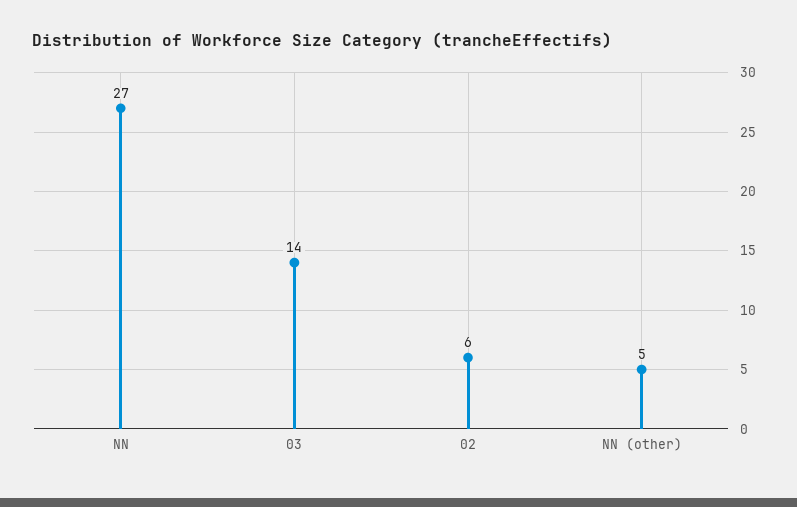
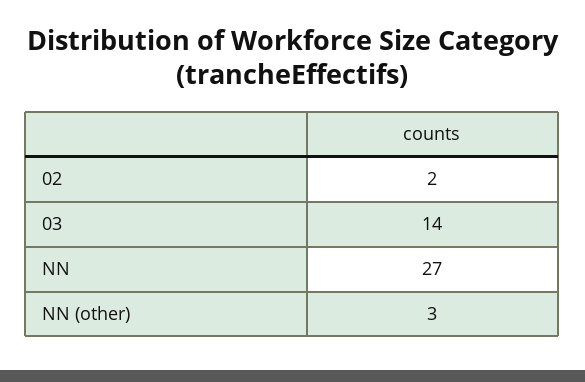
02: 6 -> 2
NN (other): 5 -> 3

